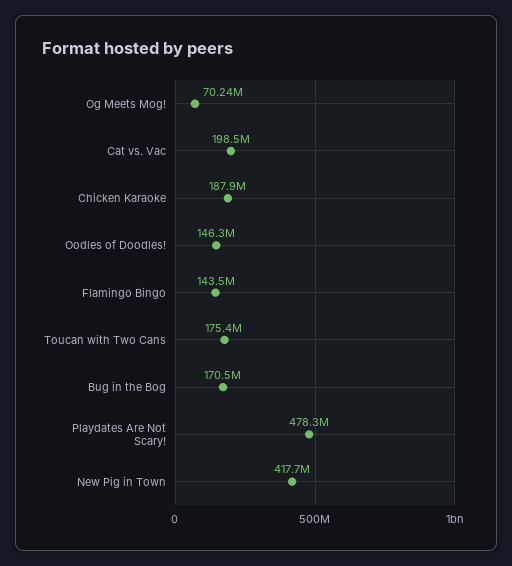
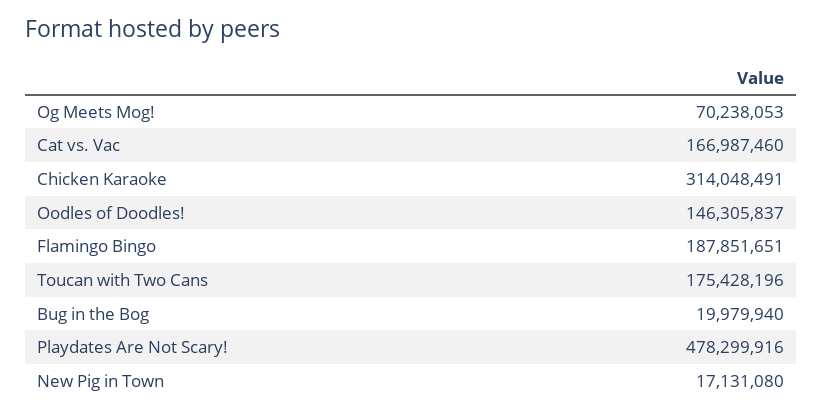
Cat vs. Vac: 198500000 -> 166987460
Chicken Karaoke: 187900000 -> 314048491
Flamingo Bingo: 143500000 -> 187851651
Bug in the Bog: 170500000 -> 19979940
New Pig in Town: 417700000 -> 17131080

